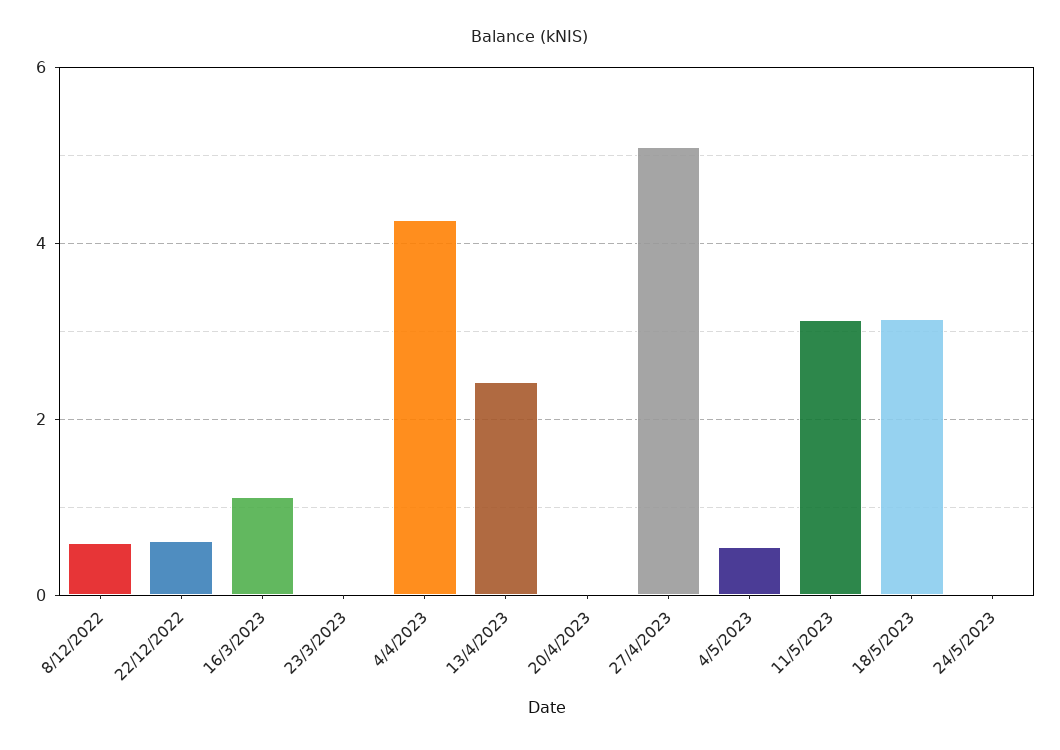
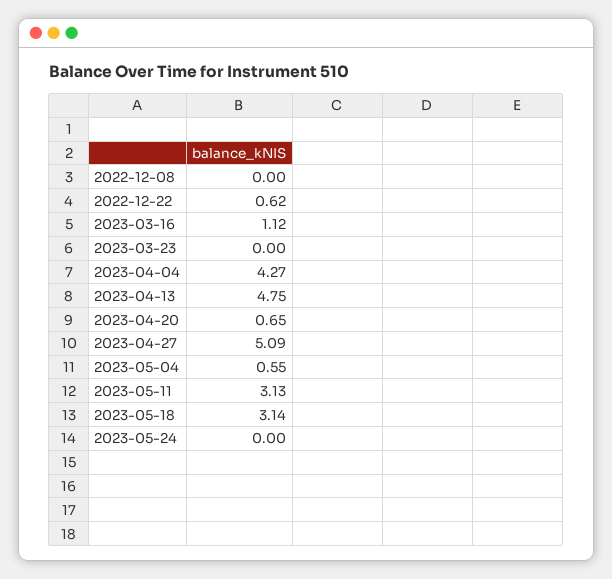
8/12/2022: 0.6 -> 0
13/4/2023: 2.4 -> 4.75
20/4/2023: 0 -> 0.65

